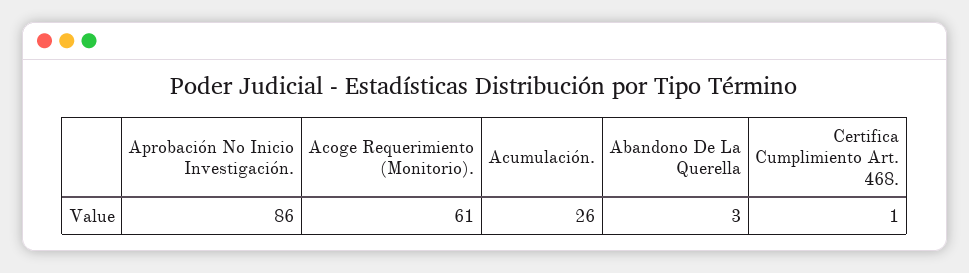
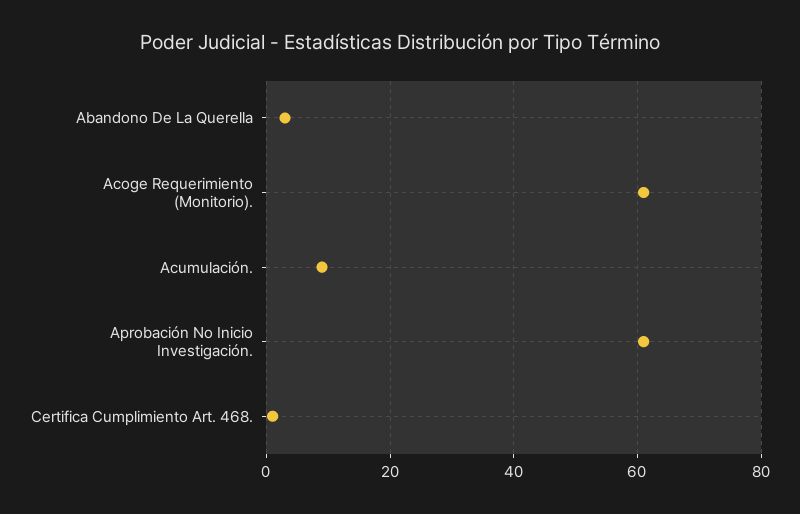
Aprobación No Inicio Investigación.: 86 -> 60
Acumulación.: 26 -> 10

